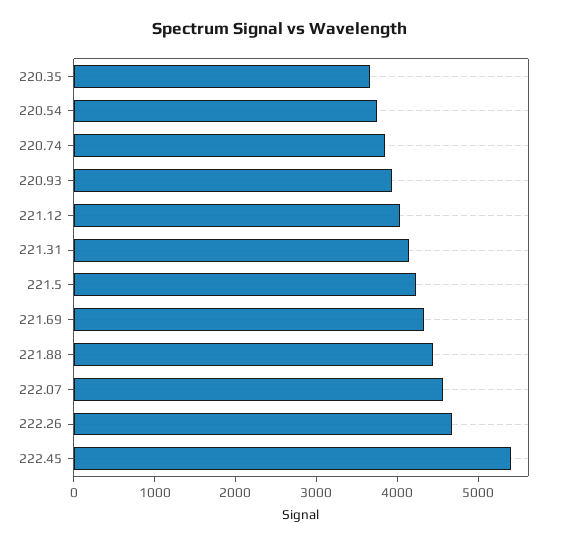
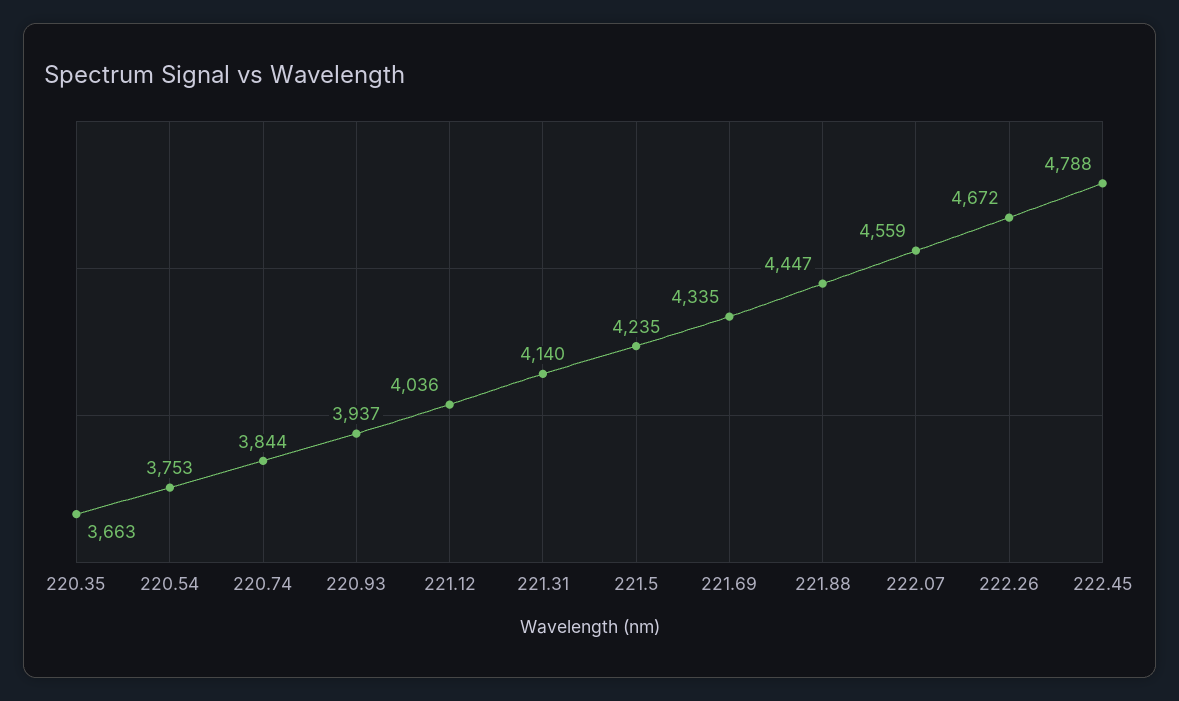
222.45: 5400 -> 4788

